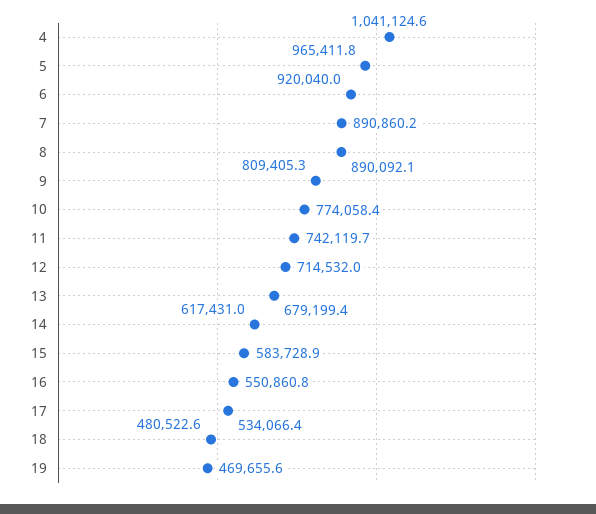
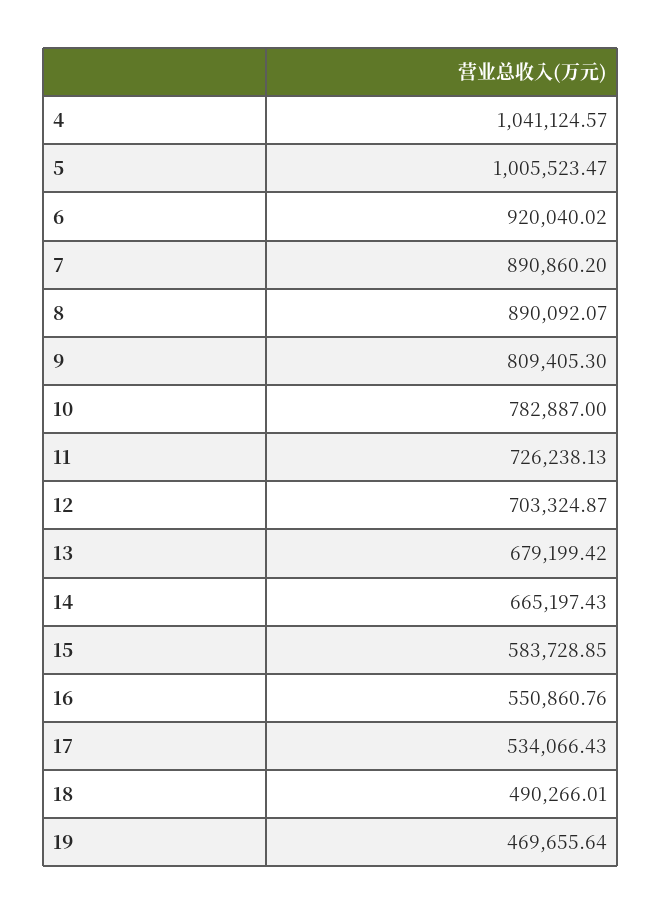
5: 965411.8 -> 1005523.47
10: 774058.4 -> 782887
11: 742119.7 -> 726238.13
12: 714532 -> 703324.87
14: 617431 -> 665197.43
18: 480522.6 -> 490266.01

